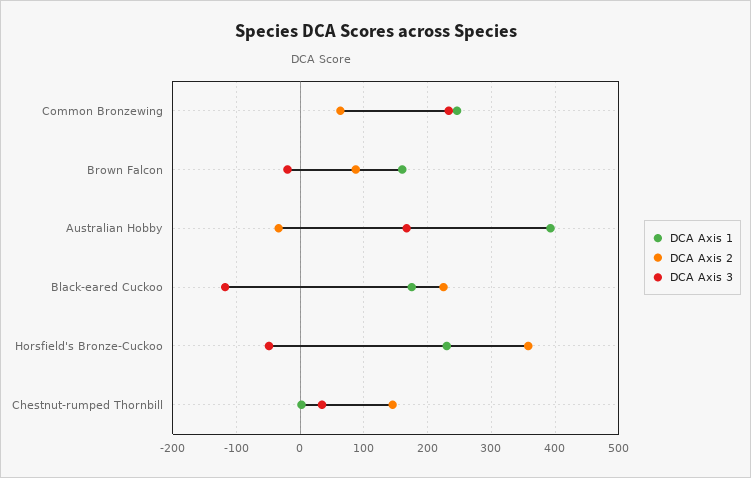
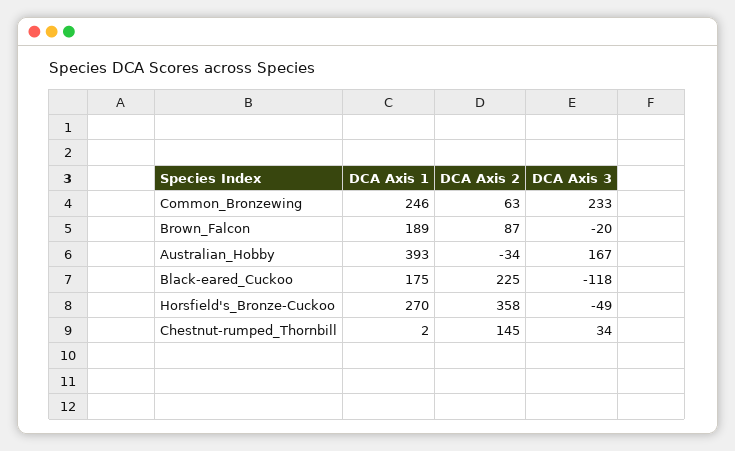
DCA Axis 1, Brown Falcon: 160 -> 189
DCA Axis 1, Horsfield's Bronze-Cuckoo: 230 -> 270

